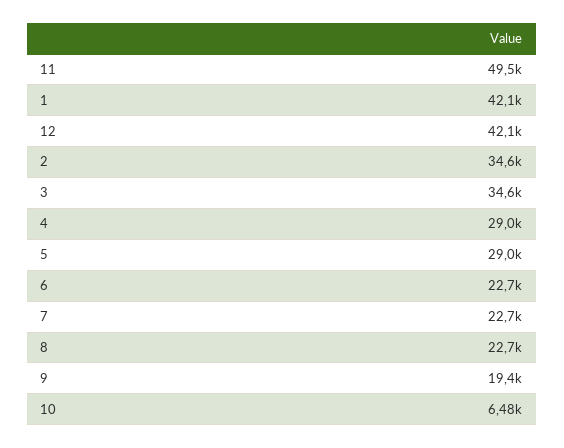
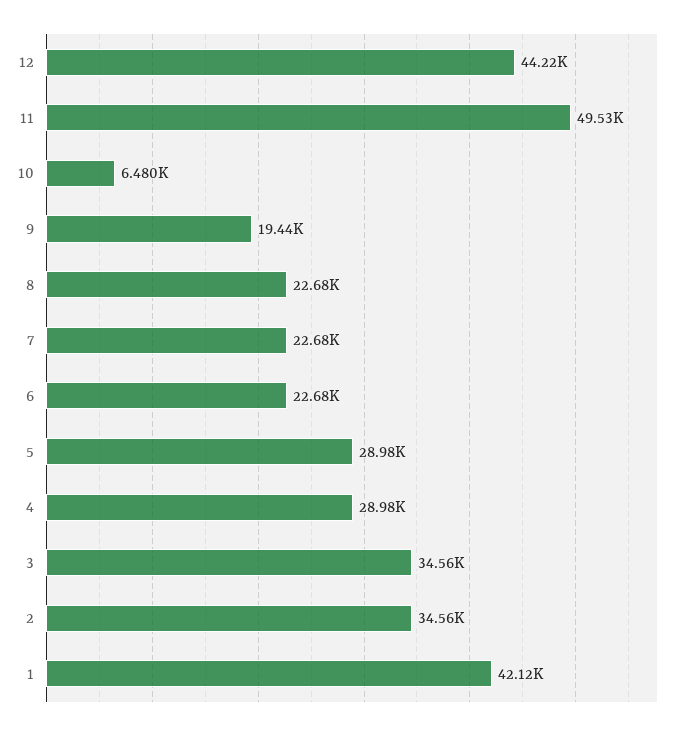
12: 42100 -> 44220

